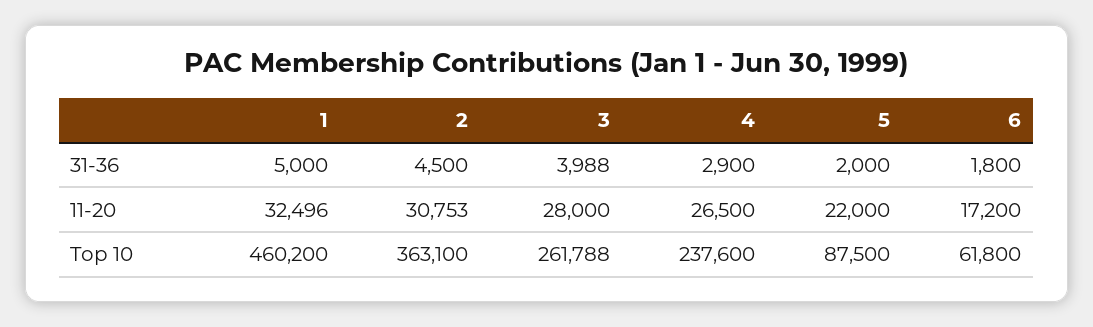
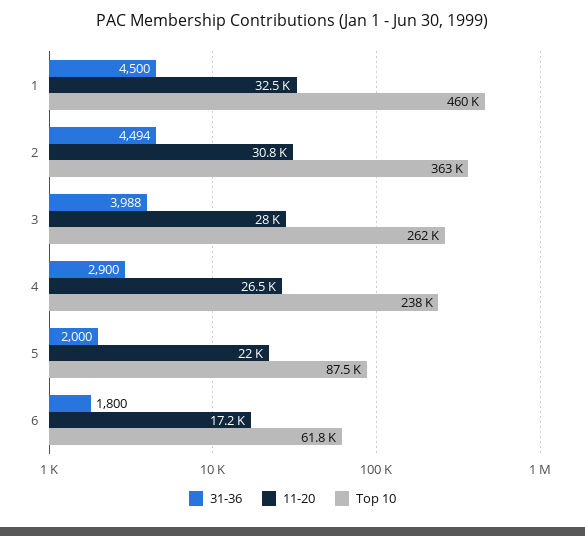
31-36, 1: 5000 -> 4500
31-36, 2: 4500 -> 4494

